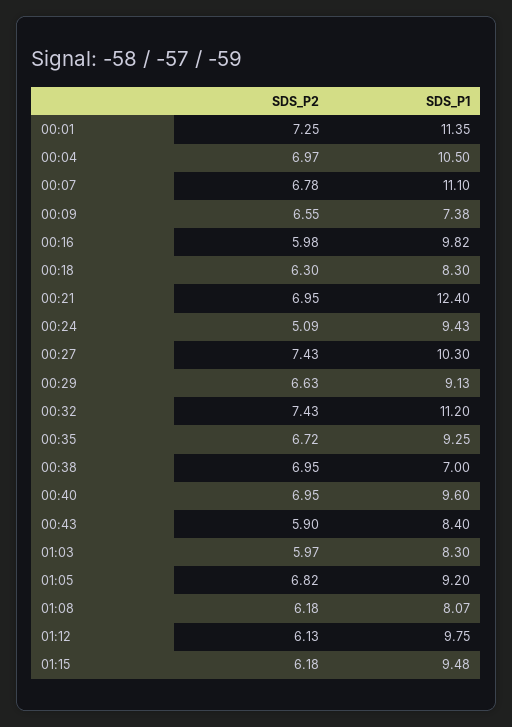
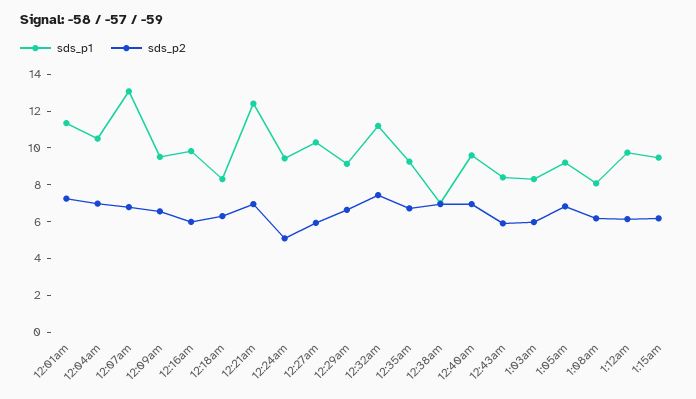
SDS_P1, 00:07: 11.1 -> 13
SDS_P1, 00:09: 7.38 -> 9.5
SDS_P2, 00:27: 7.43 -> 6

